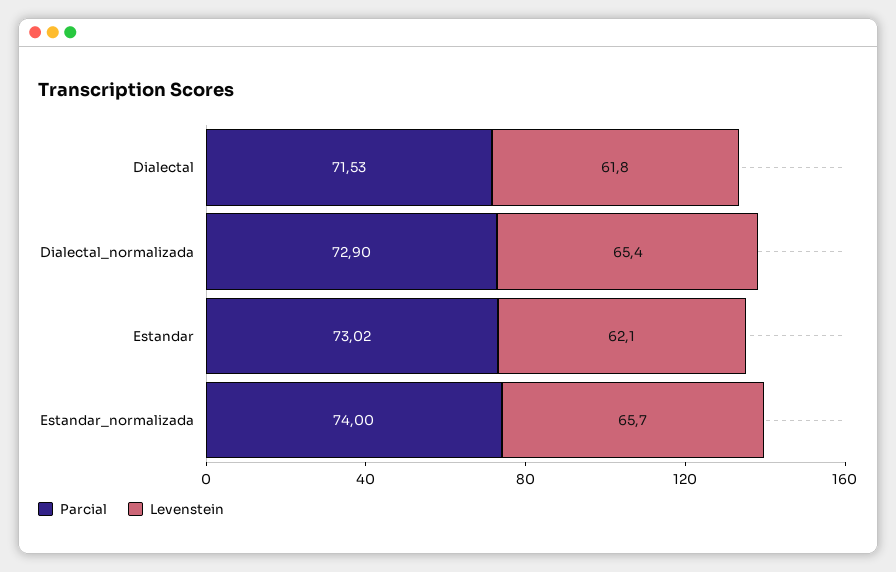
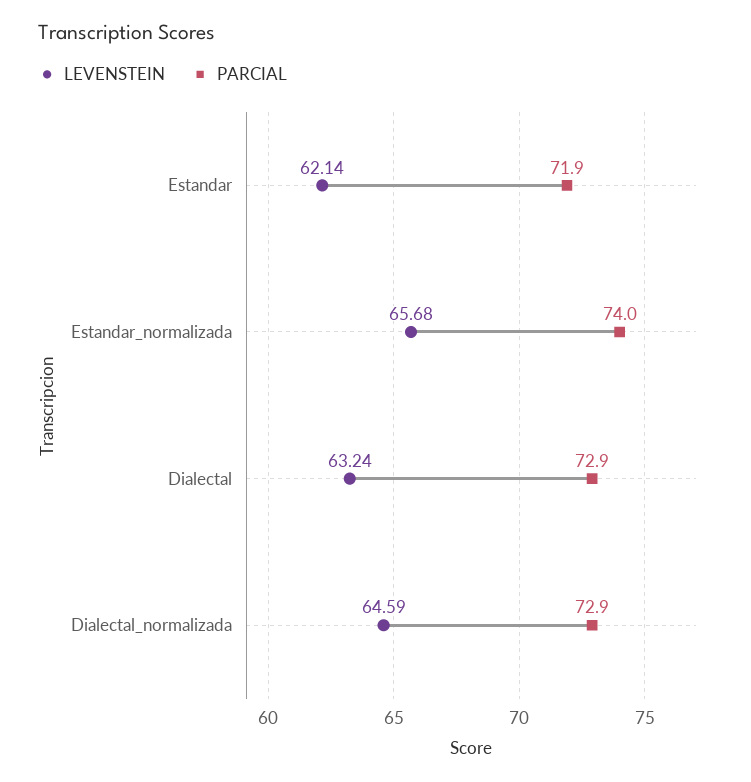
Parcial, Dialectal: 71.53 -> 72.9
Levenstein, Dialectal: 61.8 -> 63.24
Levenstein, Dialectal_normalizada: 65.4 -> 64.59
Parcial, Estandar: 73.02 -> 71.9

